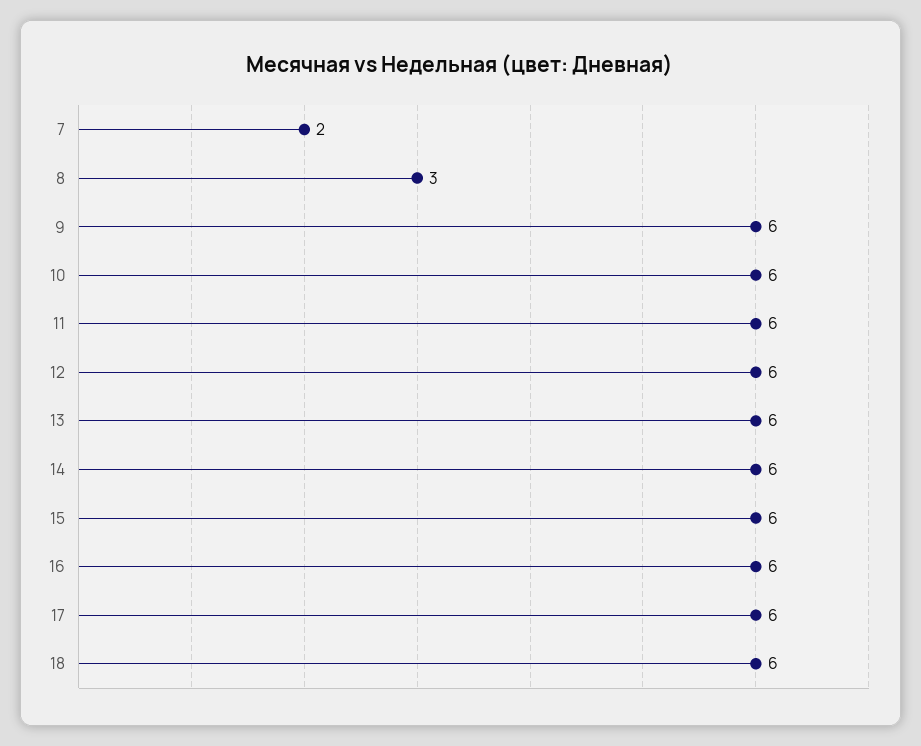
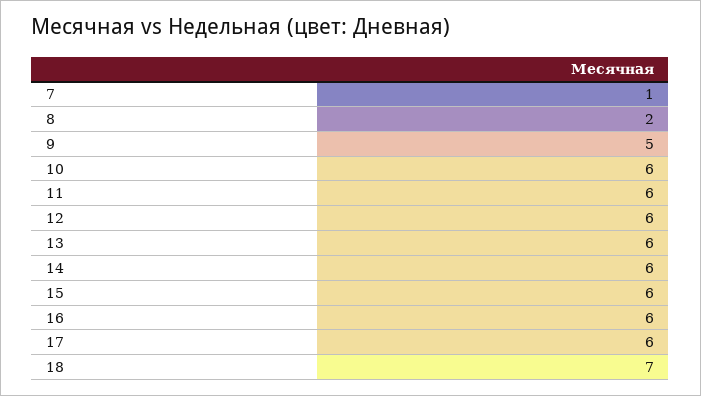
7: 2 -> 1
8: 3 -> 2
9: 6 -> 5
18: 6 -> 7

